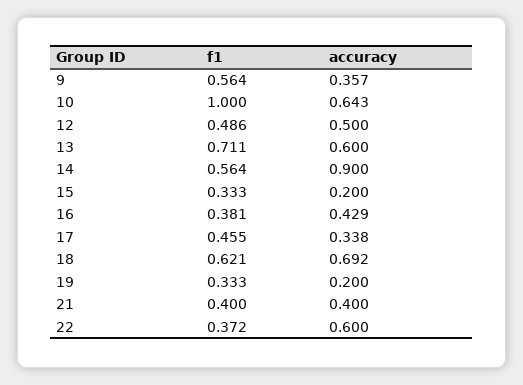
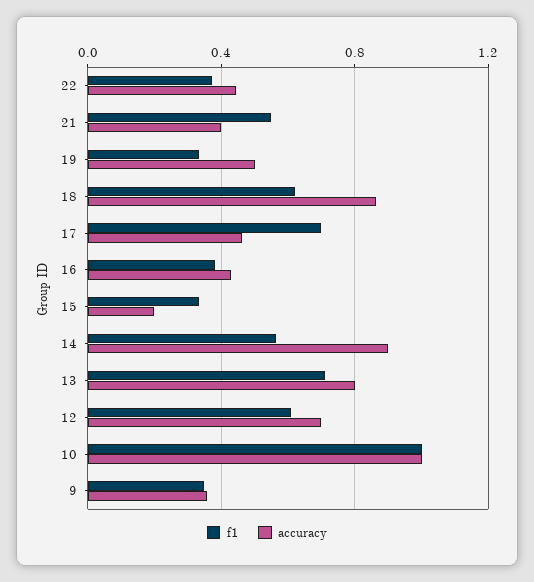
f1, 9: 0.564 -> 0.35
accuracy, 10: 0.643 -> 1
f1, 12: 0.486 -> 0.6
accuracy, 12: 0.5 -> 0.7
accuracy, 13: 0.6 -> 0.8
f1, 17: 0.455 -> 0.7
accuracy, 17: 0.338 -> 0.45
accuracy, 18: 0.692 -> 0.85
accuracy, 19: 0.2 -> 0.5
f1, 21: 0.4 -> 0.55
accuracy, 22: 0.6 -> 0.45

